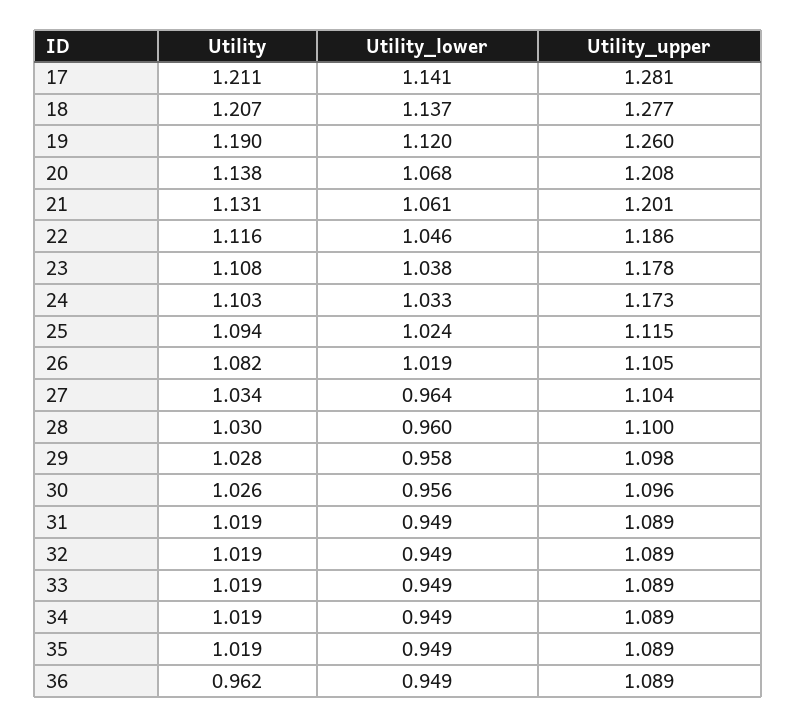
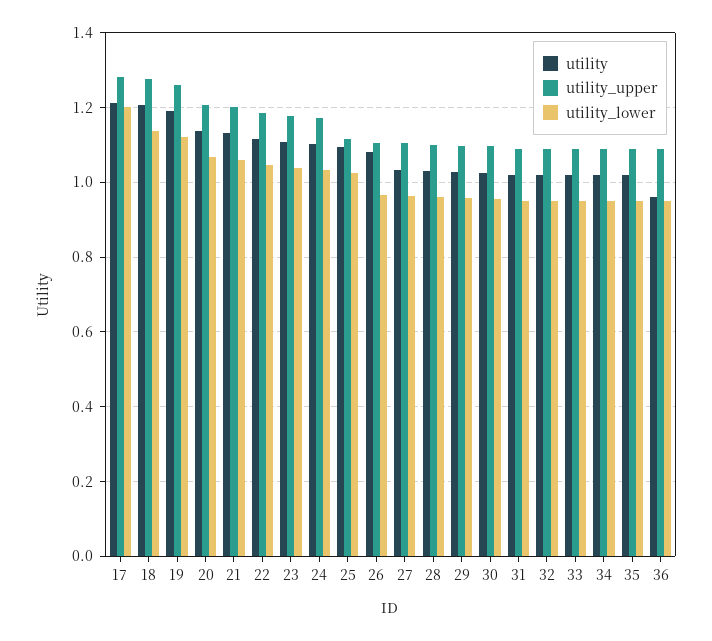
Utility_lower, 17: 1.141 -> 1.2
Utility_lower, 26: 1.019 -> 0.96

